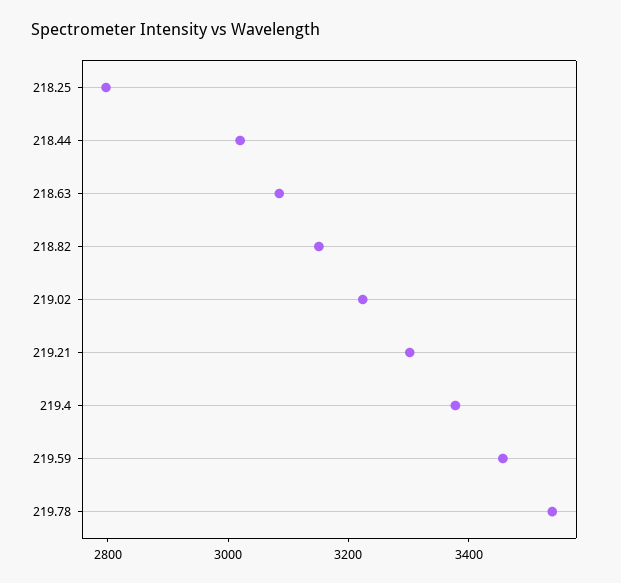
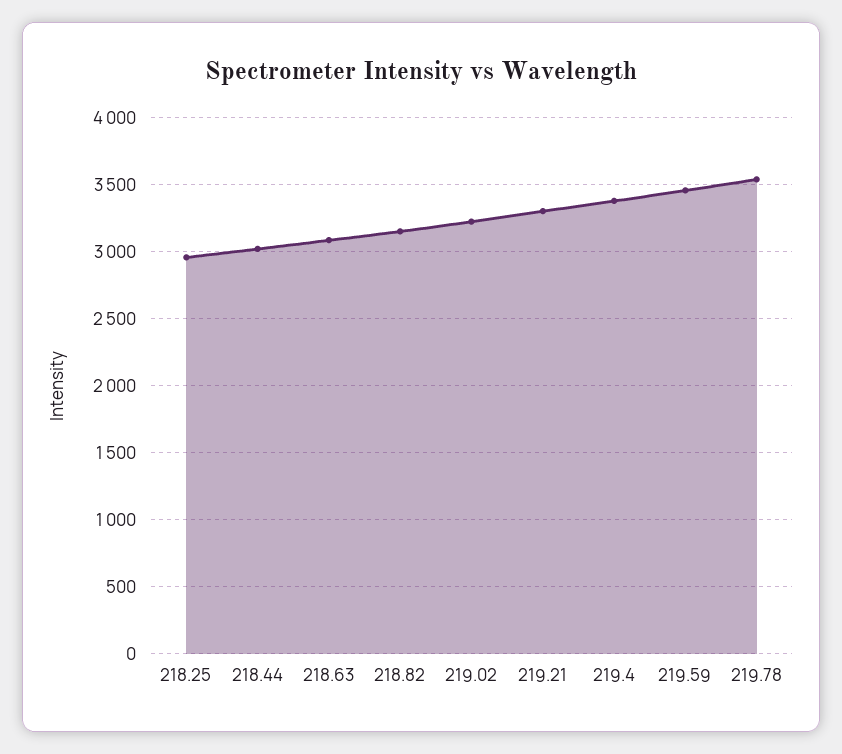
218.25: 2800 -> 2950

